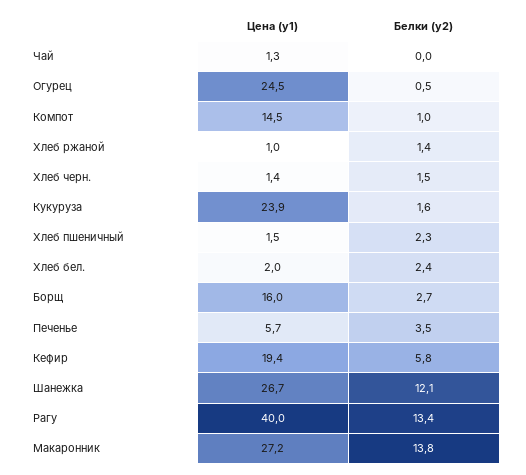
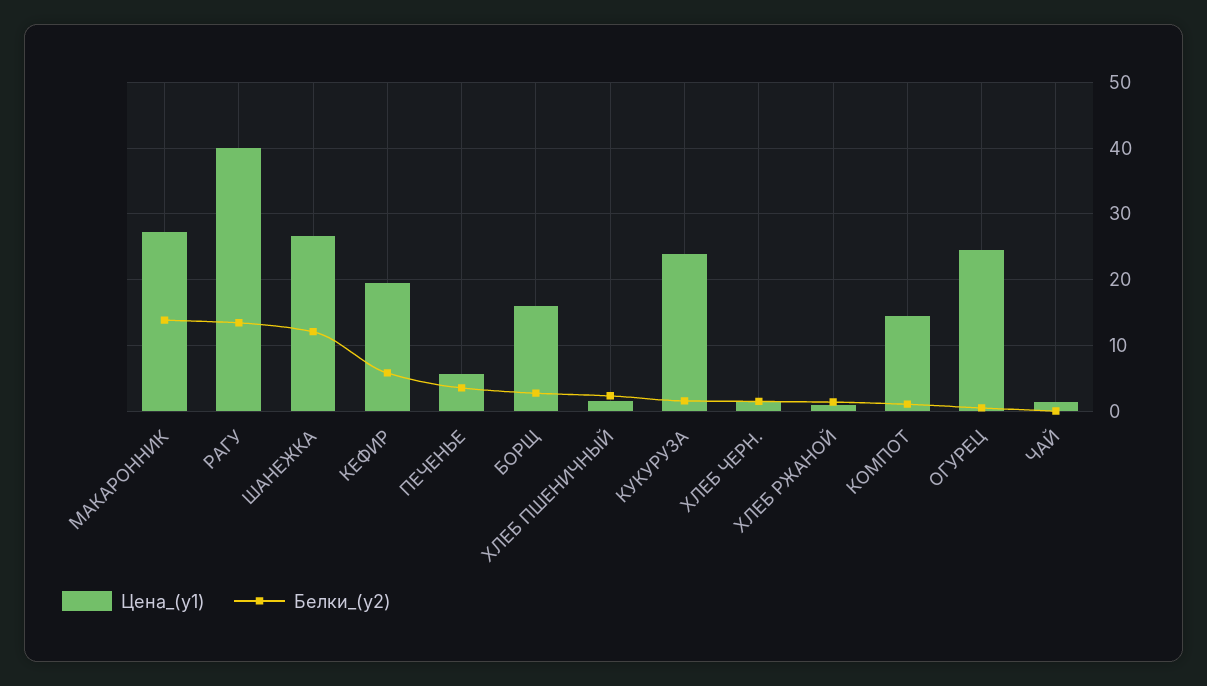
Цена (y1), Хлеб бел.: 2 -> none
Белки (y2), Хлеб бел.: 2.4 -> none

